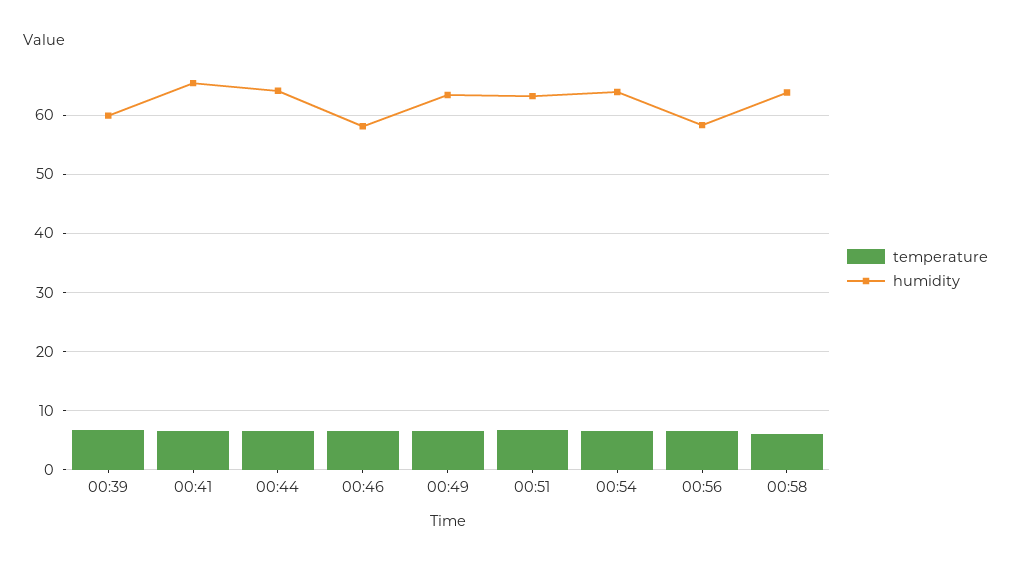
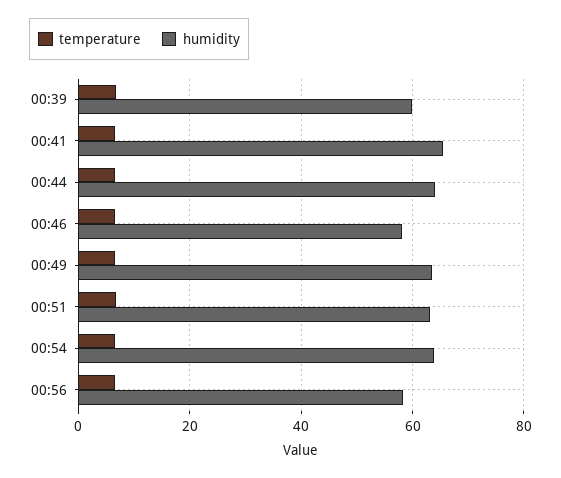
temperature, 00:58: 6 -> none
humidity, 00:58: 64 -> none

